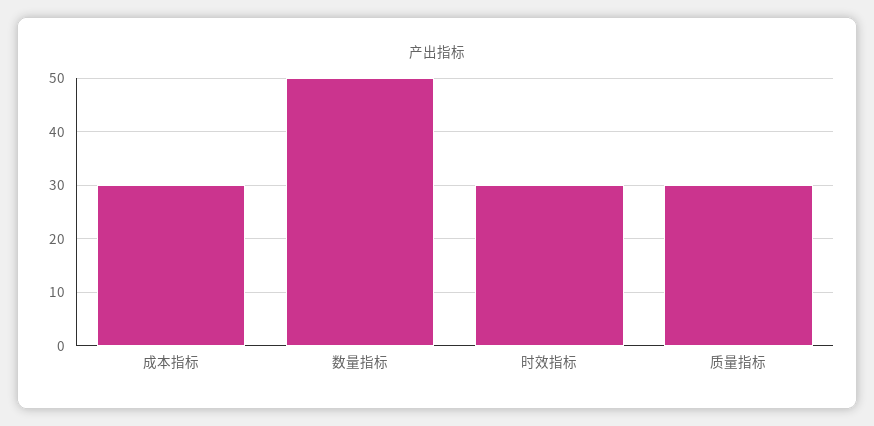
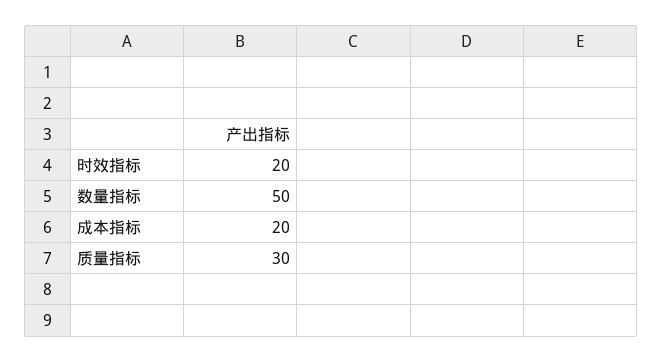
成本指标: 30 -> 20
时效指标: 30 -> 20

